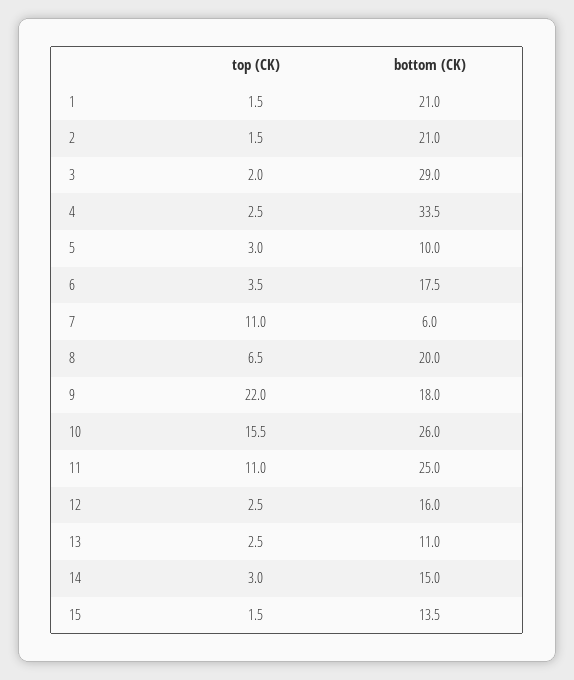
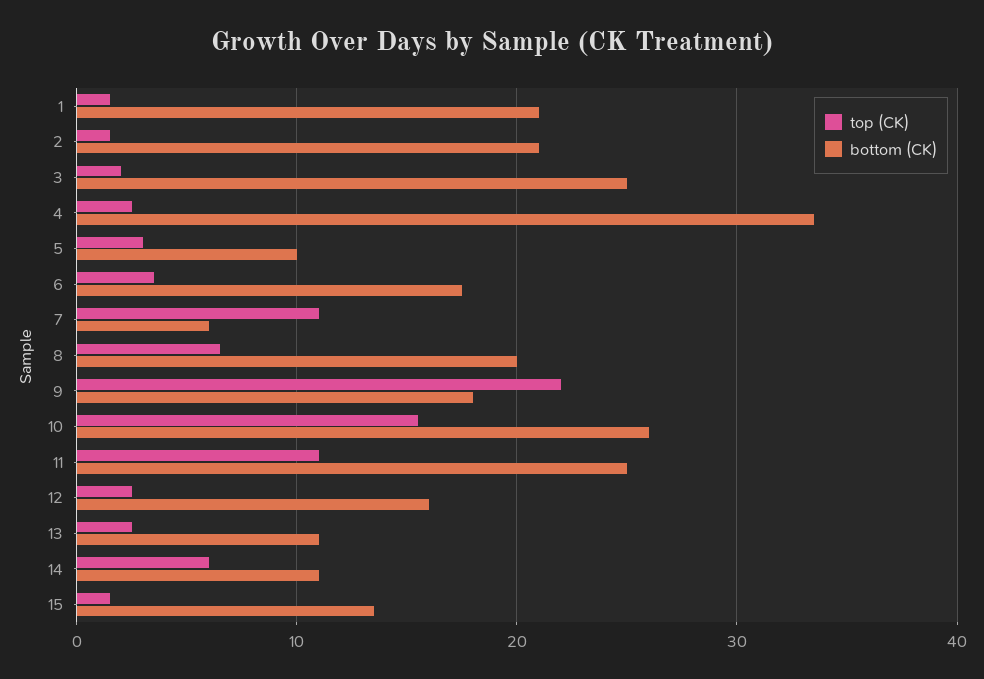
bottom (CK), 3: 29 -> 25
top (CK), 14: 3 -> 6
bottom (CK), 14: 15 -> 11

